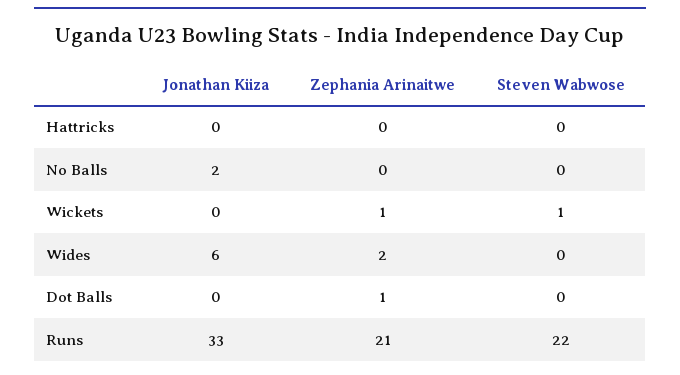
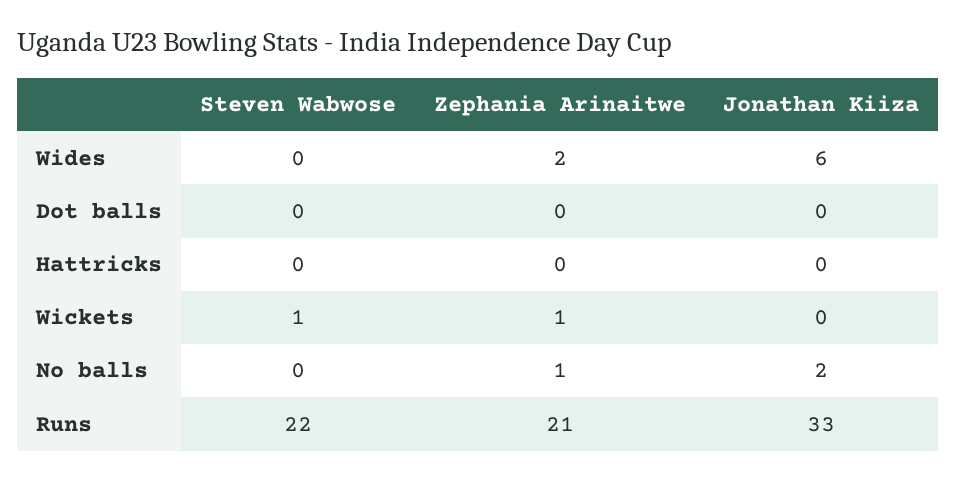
Zephania Arinaitwe, No Balls: 0 -> 1
Zephania Arinaitwe, Dot Balls: 1 -> 0

